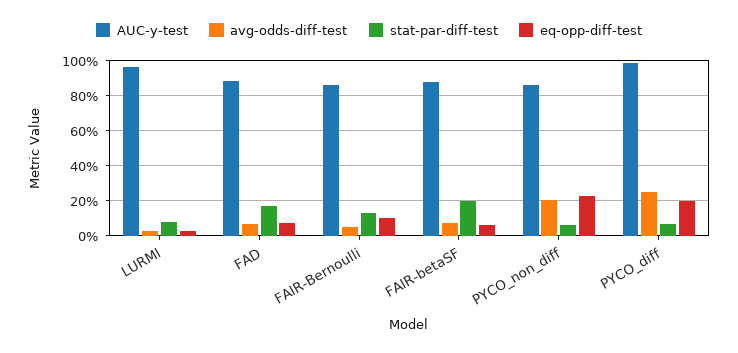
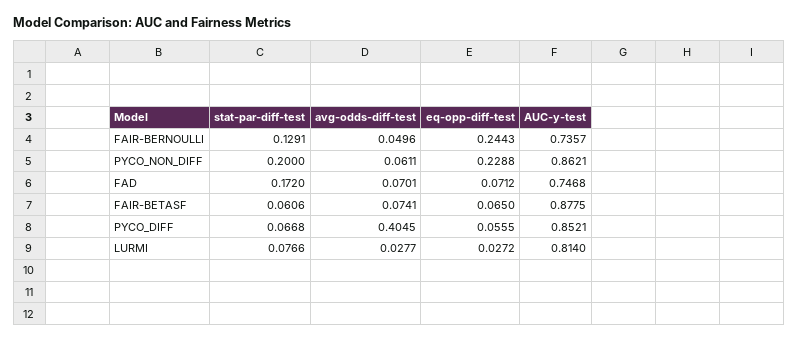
AUC-y-test, LURMI: 0.95 -> 0.814
AUC-y-test, FAD: 0.9 -> 0.7468
AUC-y-test, FAIR-Bernoulli: 0.85 -> 0.7357
eq-opp-diff-test, FAIR-Bernoulli: 0.1 -> 0.2443
stat-par-diff-test, FAIR-betaSF: 0.2 -> 0.0606
avg-odds-diff-test, PYCO_non_diff: 0.2 -> 0.0611
stat-par-diff-test, PYCO_non_diff: 0.05 -> 0.2
AUC-y-test, PYCO_diff: 1 -> 0.8521
avg-odds-diff-test, PYCO_diff: 0.25 -> 0.4045
eq-opp-diff-test, PYCO_diff: 0.2 -> 0.0555

